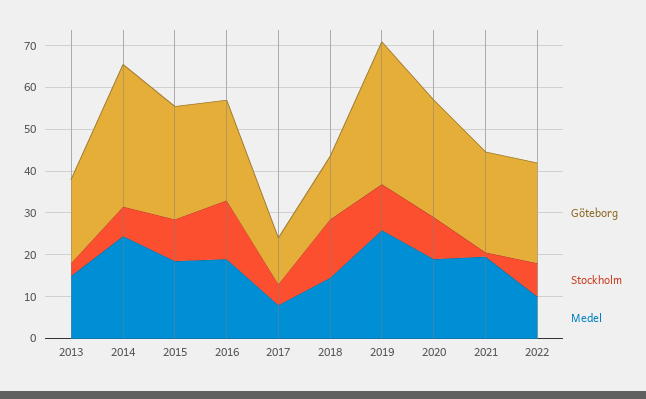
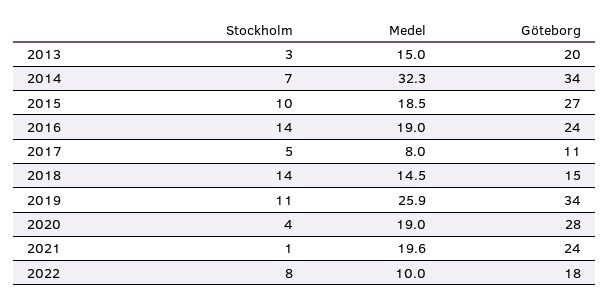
Medel, 2014: 24 -> 32.3
Stockholm, 2020: 10 -> 4
Göteborg, 2022: 24 -> 18

